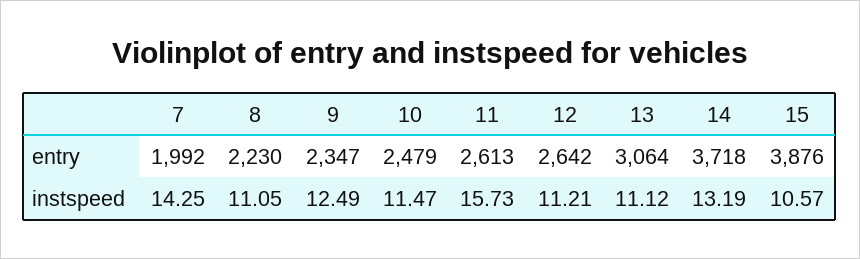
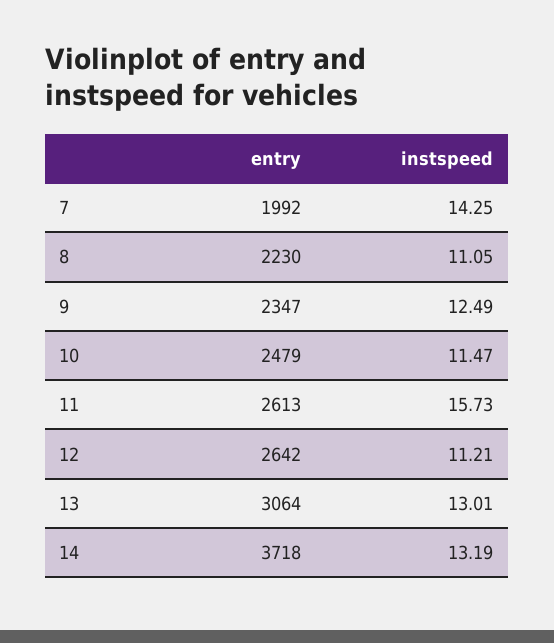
15, entry: 3876 -> none
13, instspeed: 11.12 -> 13.01
15, instspeed: 10.57 -> none

